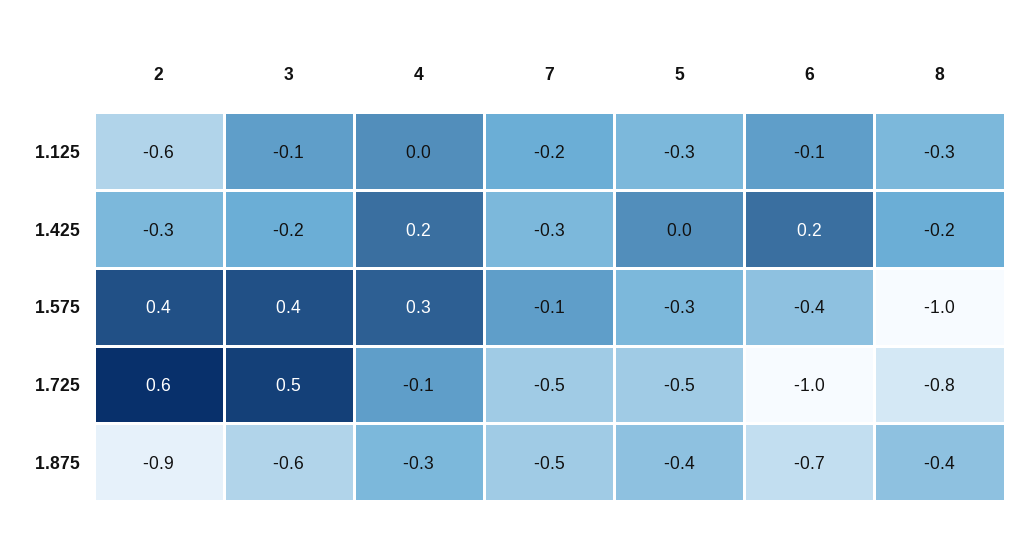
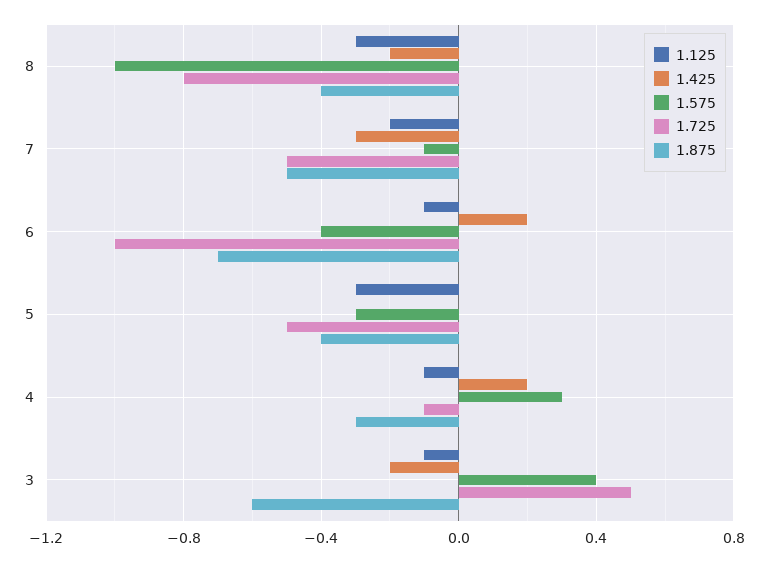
1.125, 2: -0.6 -> none
1.125, 4: 0 -> -0.1
1.425, 2: -0.3 -> none
1.575, 2: 0.4 -> none
1.725, 2: 0.6 -> none
1.875, 2: -0.9 -> none

